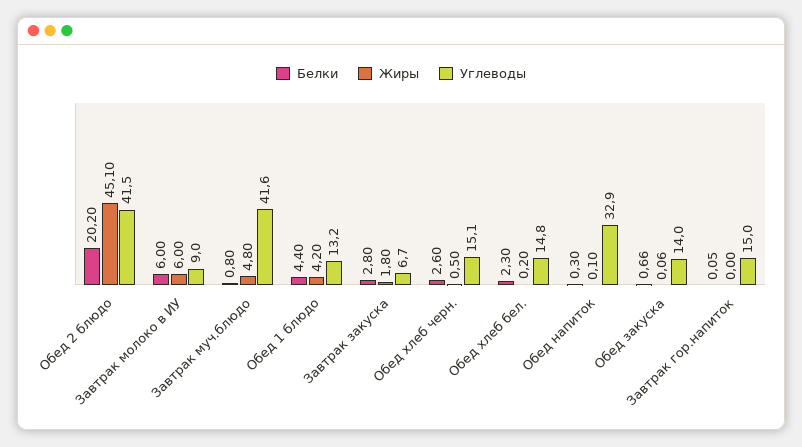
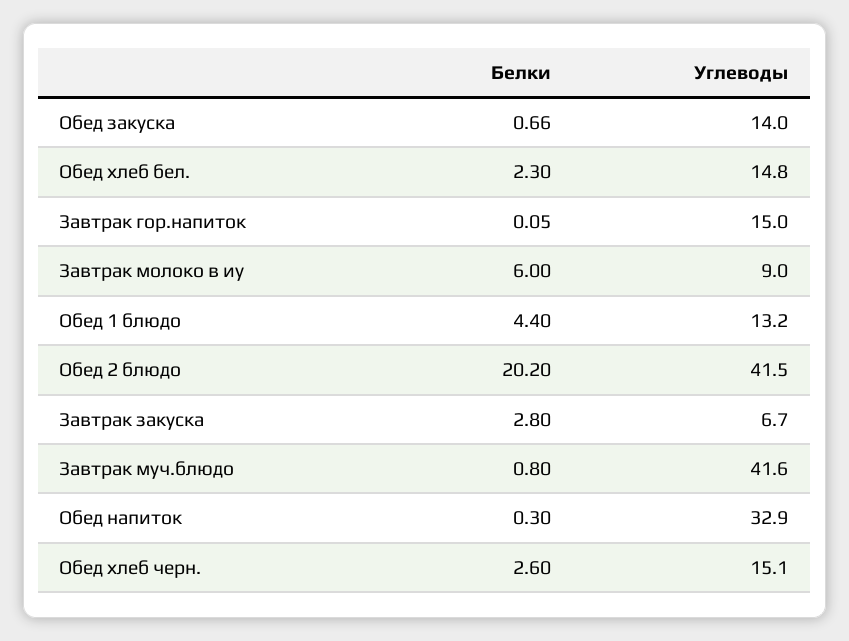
Жиры, Обед 2 блюдо: 45.1 -> none
Жиры, Завтрак молоко в ИУ: 6 -> none
Жиры, Завтрак муч.блюдо: 4.8 -> none
Жиры, Обед 1 блюдо: 4.2 -> none
Жиры, Завтрак закуска: 1.8 -> none
Жиры, Обед хлеб черн.: 0.5 -> none
Жиры, Обед хлеб бел.: 0.2 -> none
Жиры, Обед напиток: 0.1 -> none
Жиры, Обед закуска: 0.06 -> none
Жиры, Завтрак гор.напиток: 0 -> none

